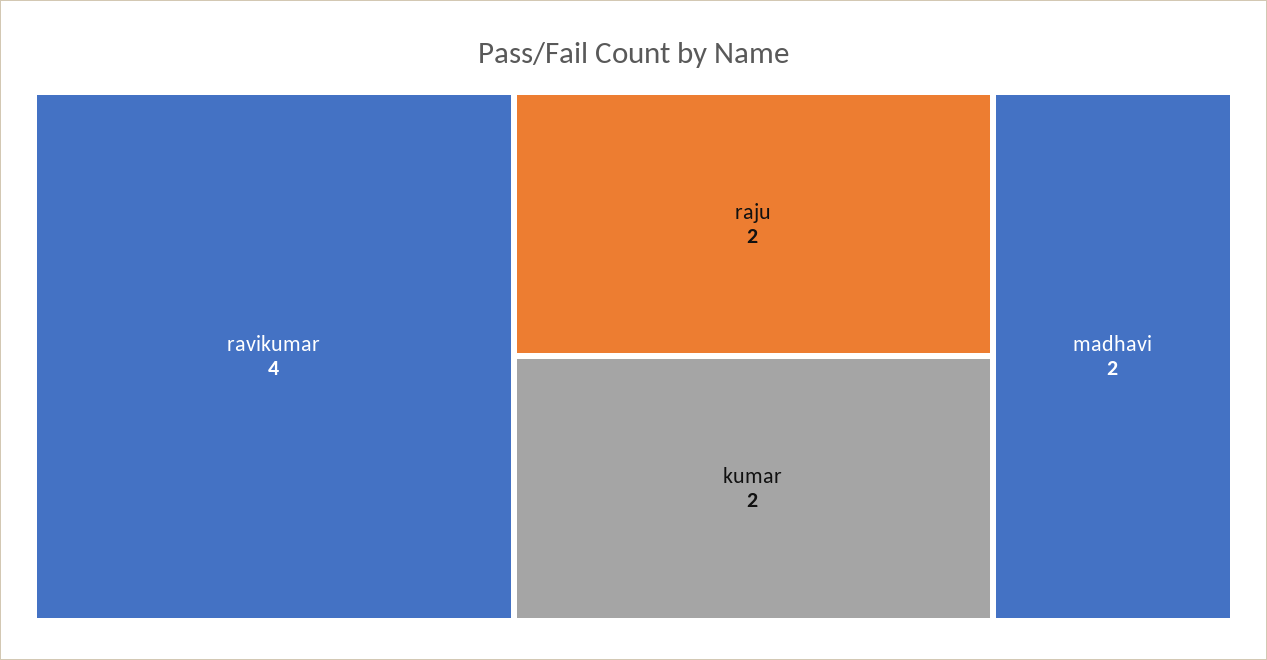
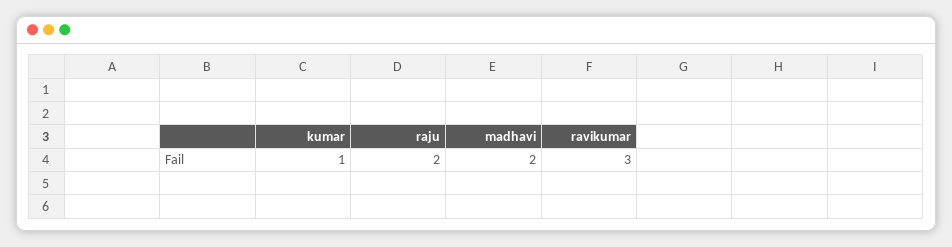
ravikumar: 4 -> 3
kumar: 2 -> 1

